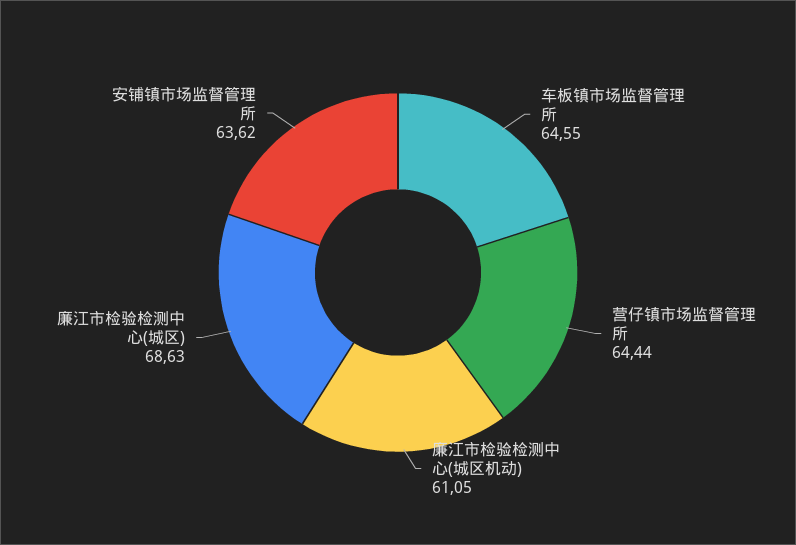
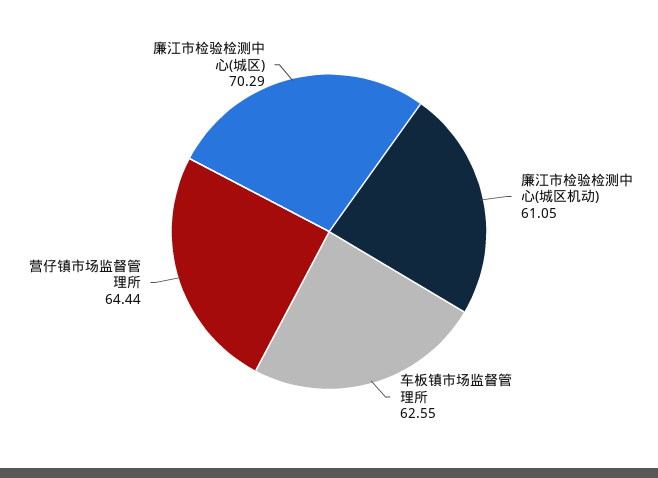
车板镇市场监督管理所: 64.55 -> 62.55
廉江市检验检测中心(城区): 68.63 -> 70.29
安铺镇市场监督管理所: 63.62 -> none

